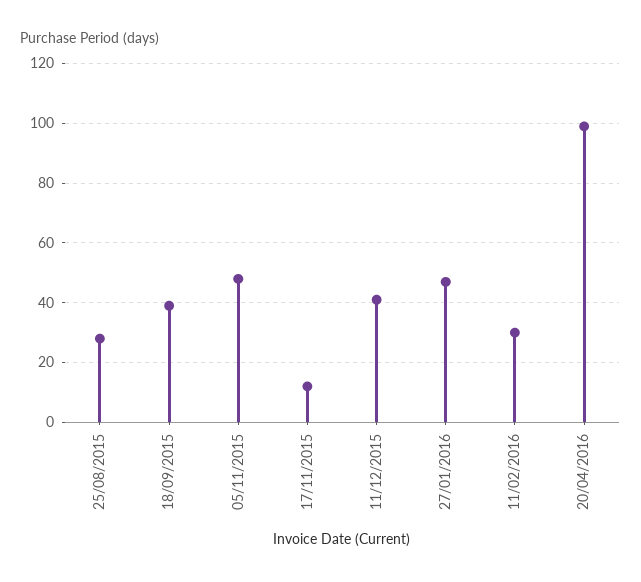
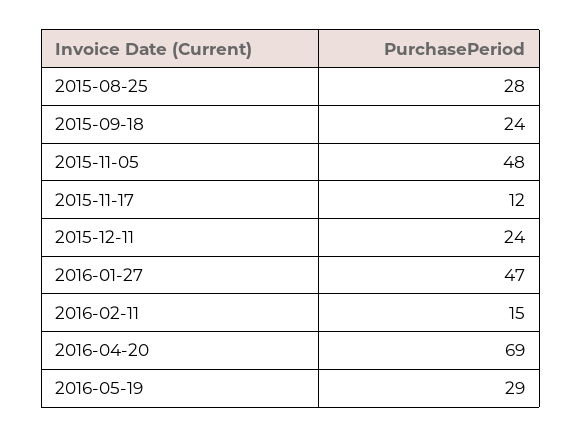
18/09/2015: 40 -> 24
11/12/2015: 40 -> 24
11/02/2016: 30 -> 15
20/04/2016: 100 -> 69
2016-05-19: none -> 29

